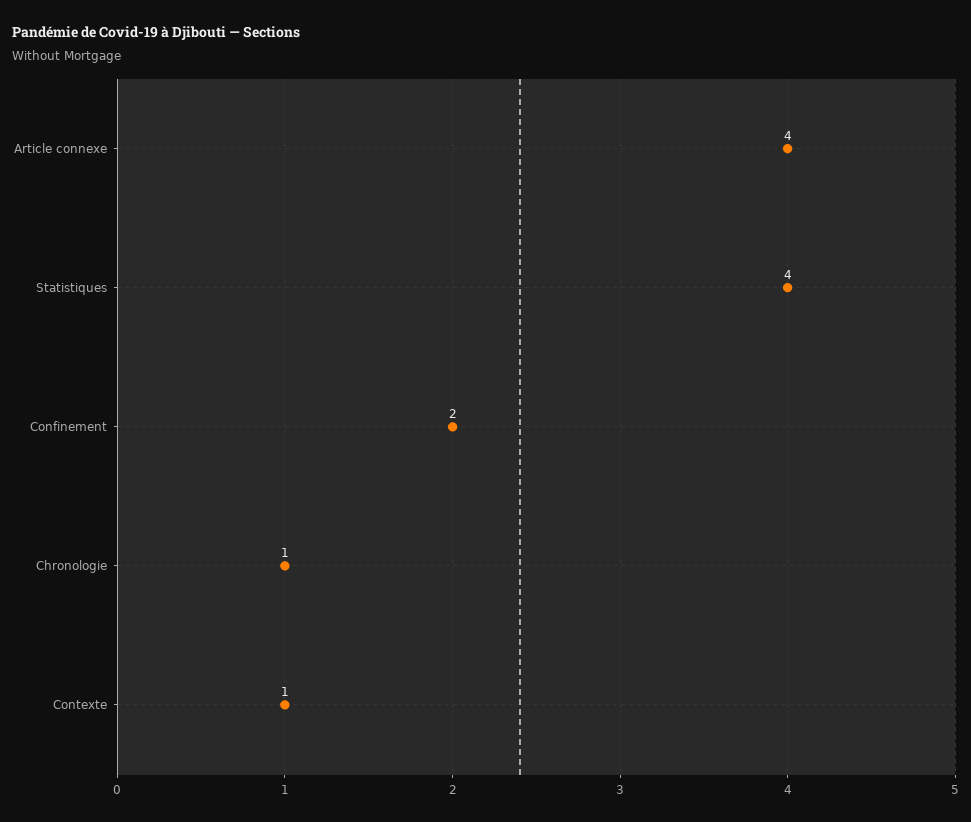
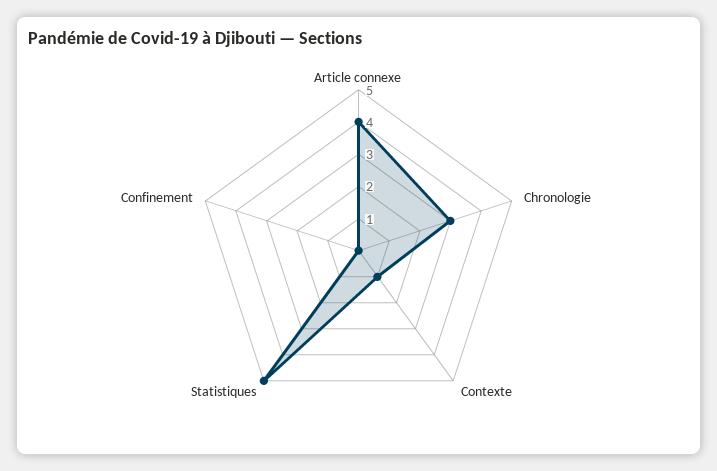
Statistiques: 4 -> 5
Confinement: 2 -> 0
Chronologie: 1 -> 3

